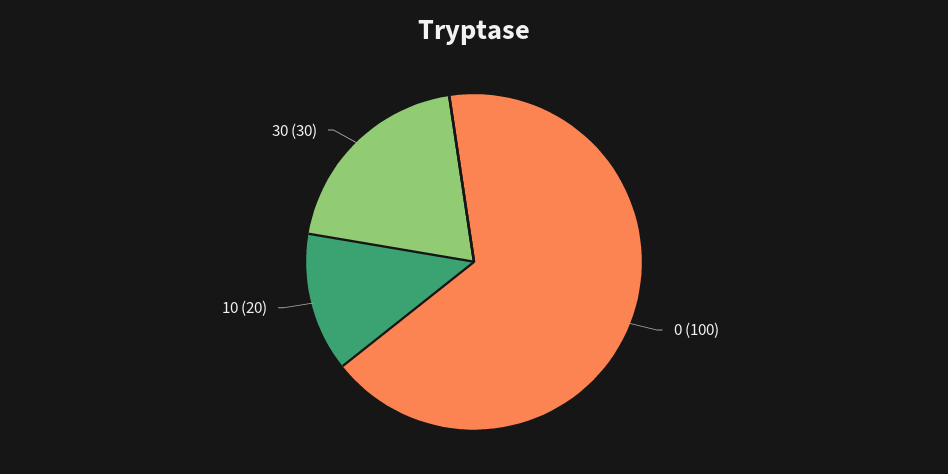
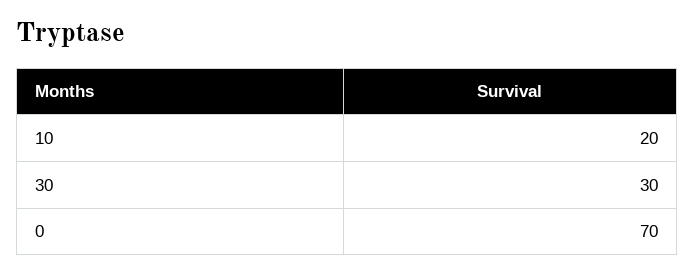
0: 100 -> 70

